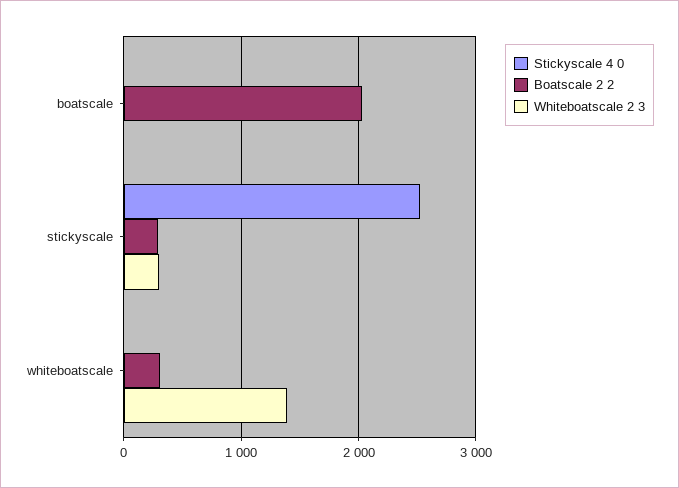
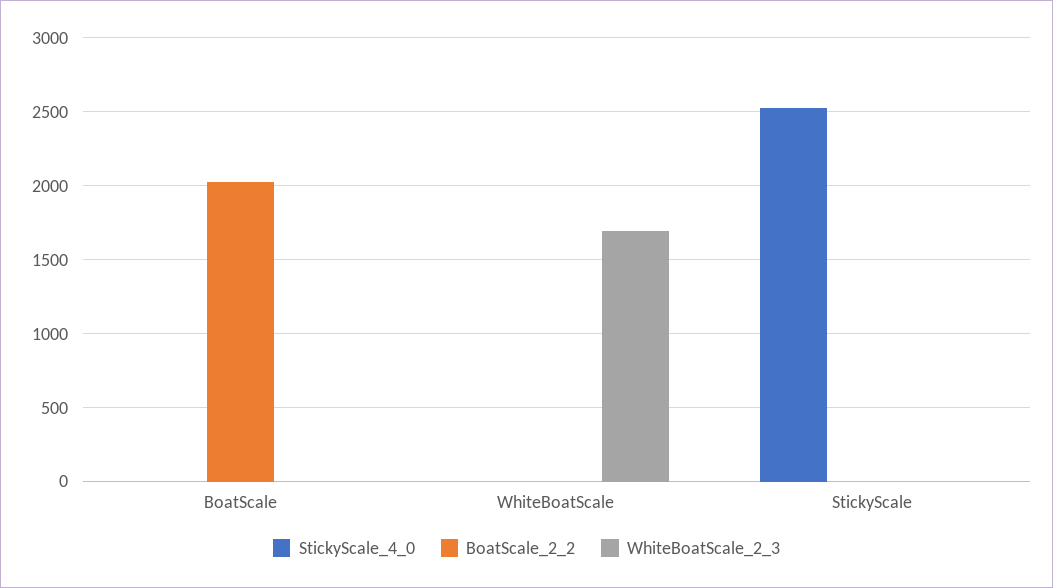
Boatscale 2 2, stickyscale: 300 -> 0
Whiteboatscale 2 3, stickyscale: 300 -> 0
Boatscale 2 2, whiteboatscale: 300 -> 0
Whiteboatscale 2 3, whiteboatscale: 1400 -> 1700

